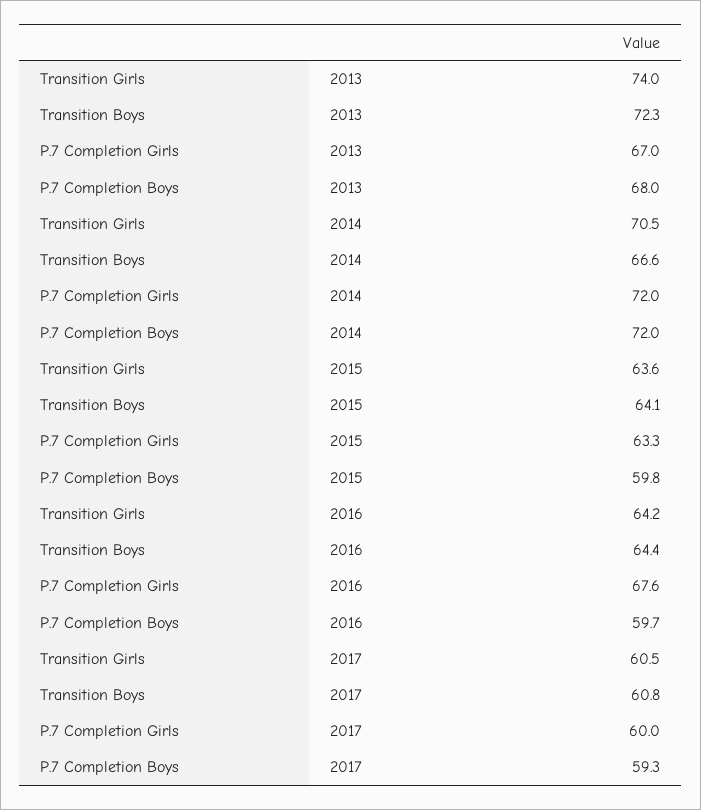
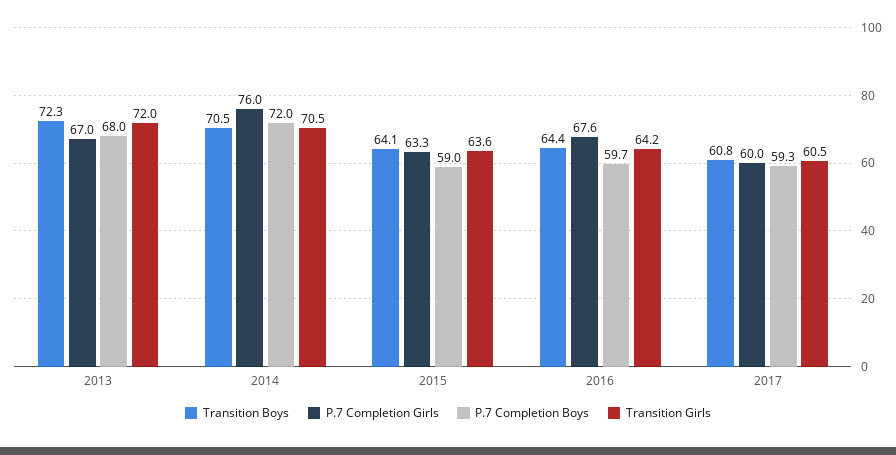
Transition Girls, 2013: 74 -> 72
Transition Boys, 2014: 66.6 -> 70.5
P.7 Completion Girls, 2014: 72 -> 76
P.7 Completion Boys, 2015: 59.8 -> 59

